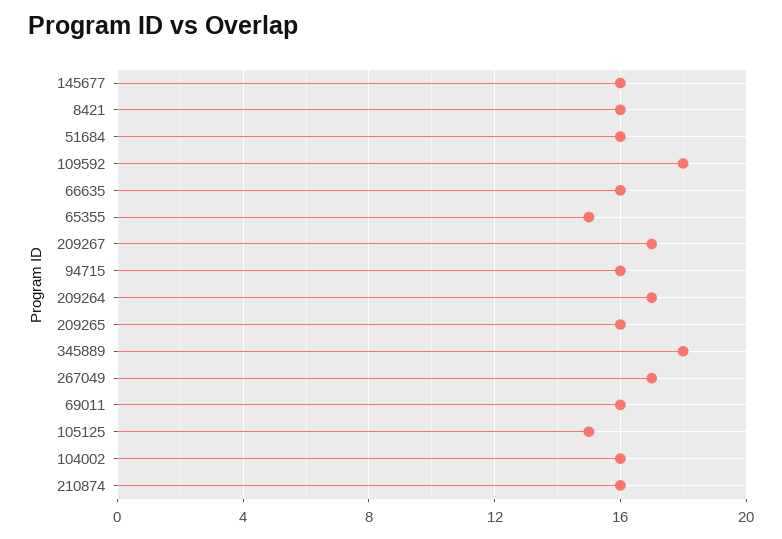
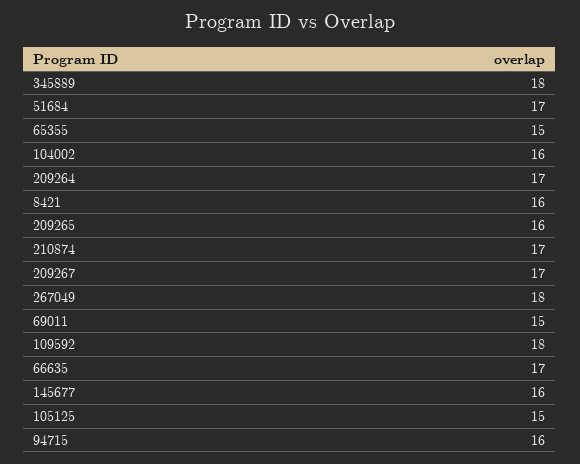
51684: 16 -> 17
66635: 16 -> 17
267049: 17 -> 18
69011: 16 -> 15
210874: 16 -> 17

